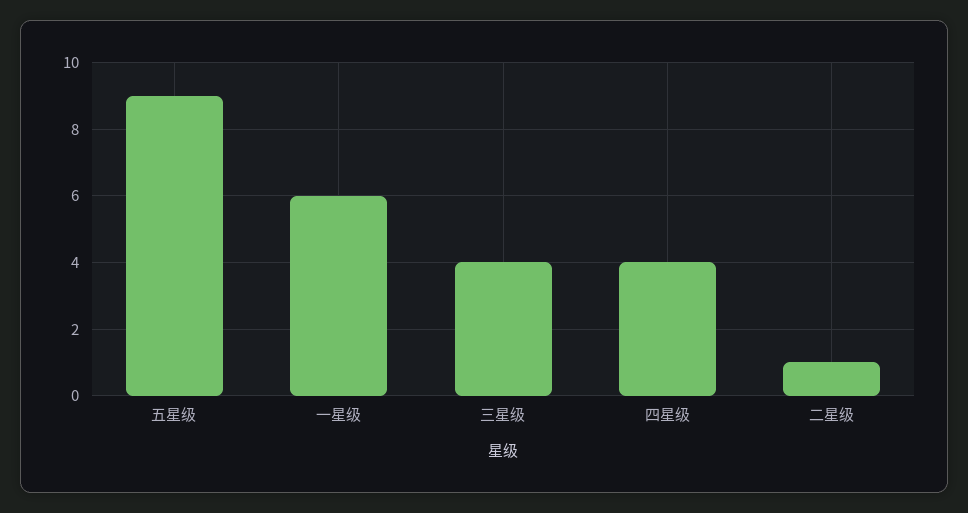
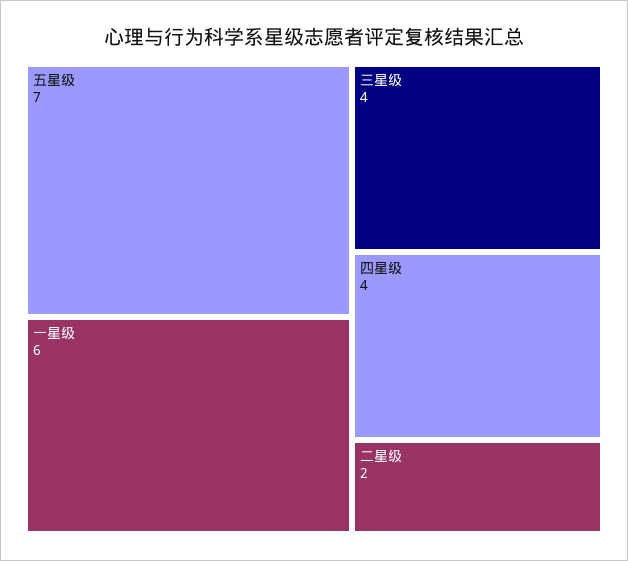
五星级: 9 -> 7
二星级: 1 -> 2

